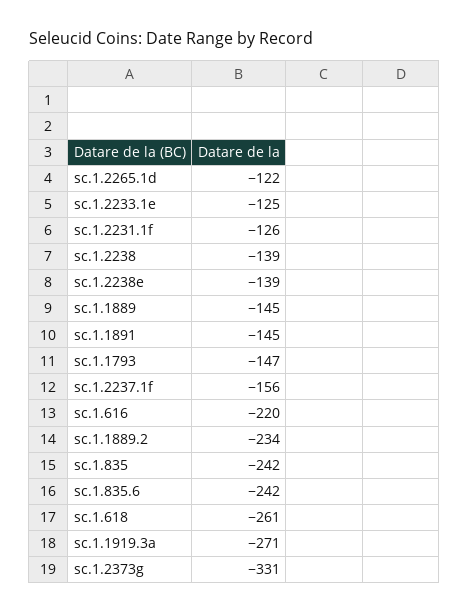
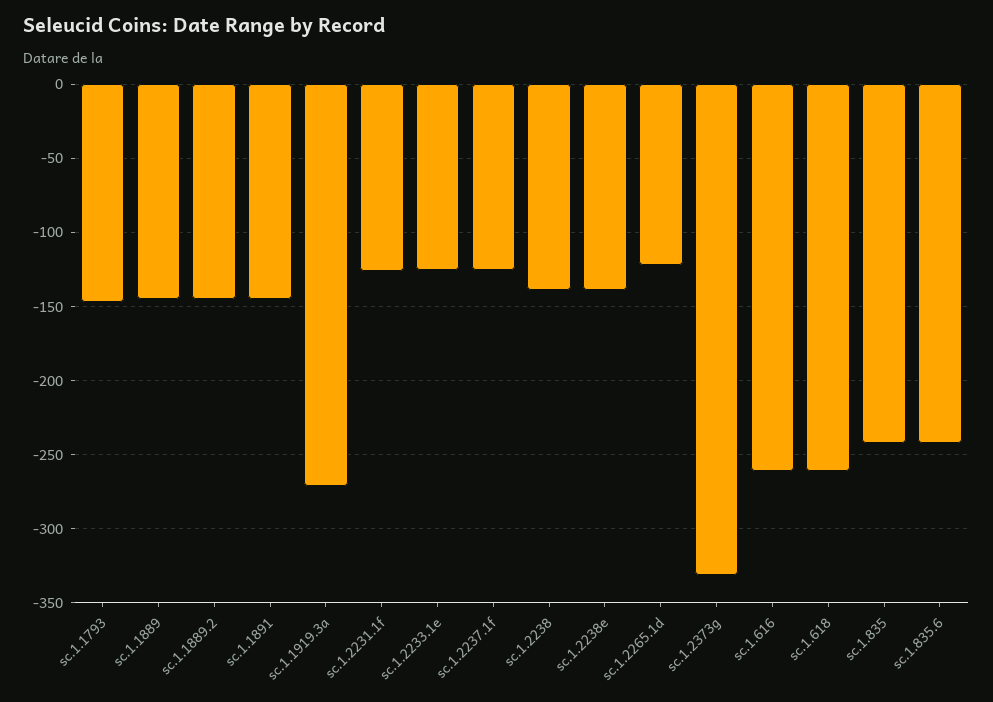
sc.1.2237.1f: -156 -> -125
sc.1.616: -220 -> -260
sc.1.1889.2: -234 -> -145

